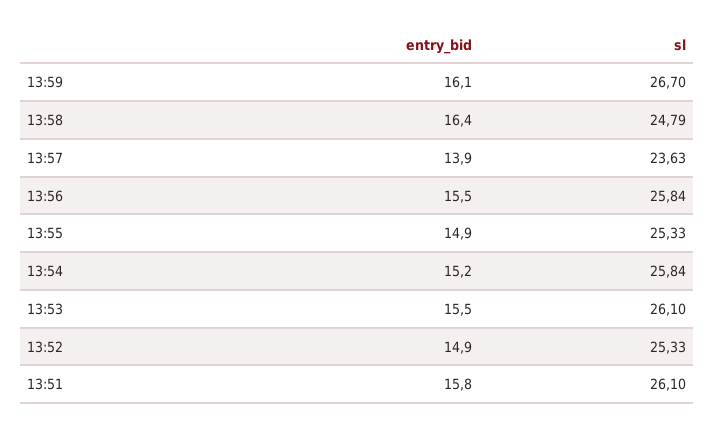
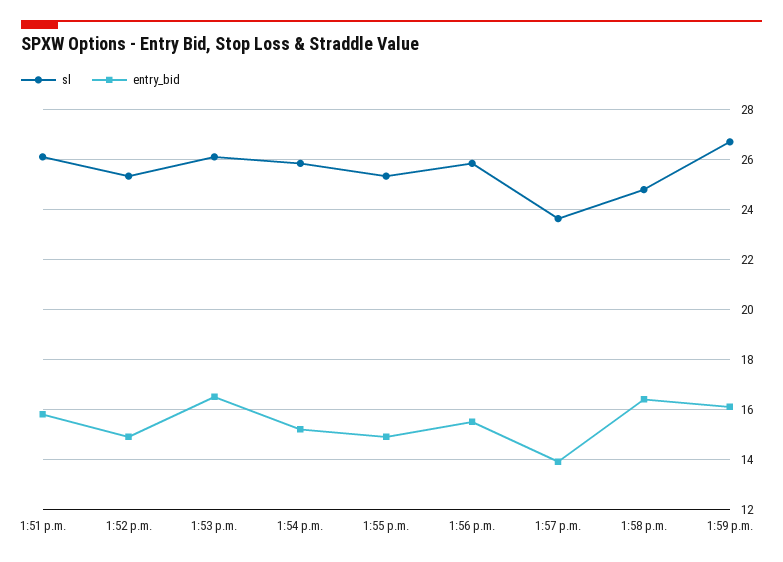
entry_bid, 13:53: 15.5 -> 16.5

